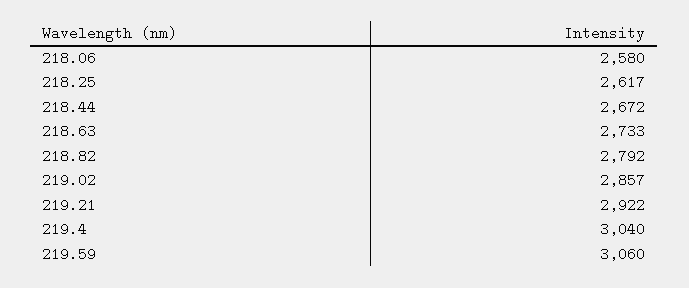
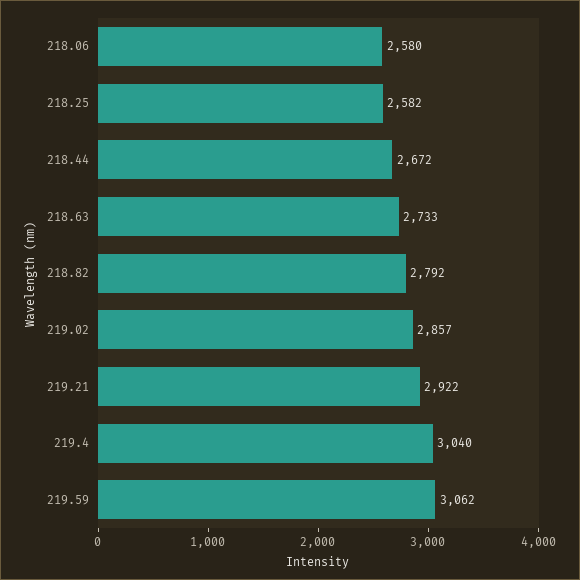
218.25: 2617 -> 2582
219.59: 3060 -> 3062

